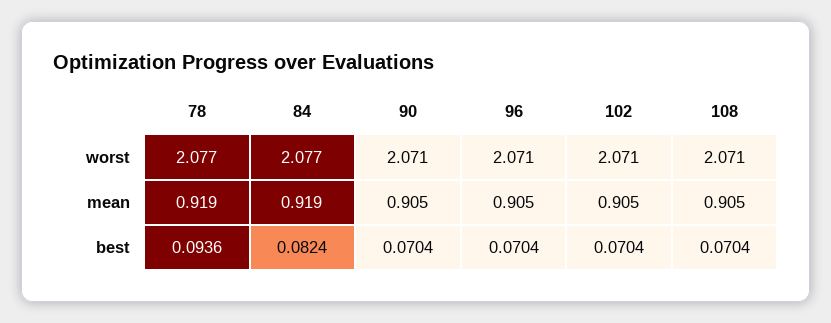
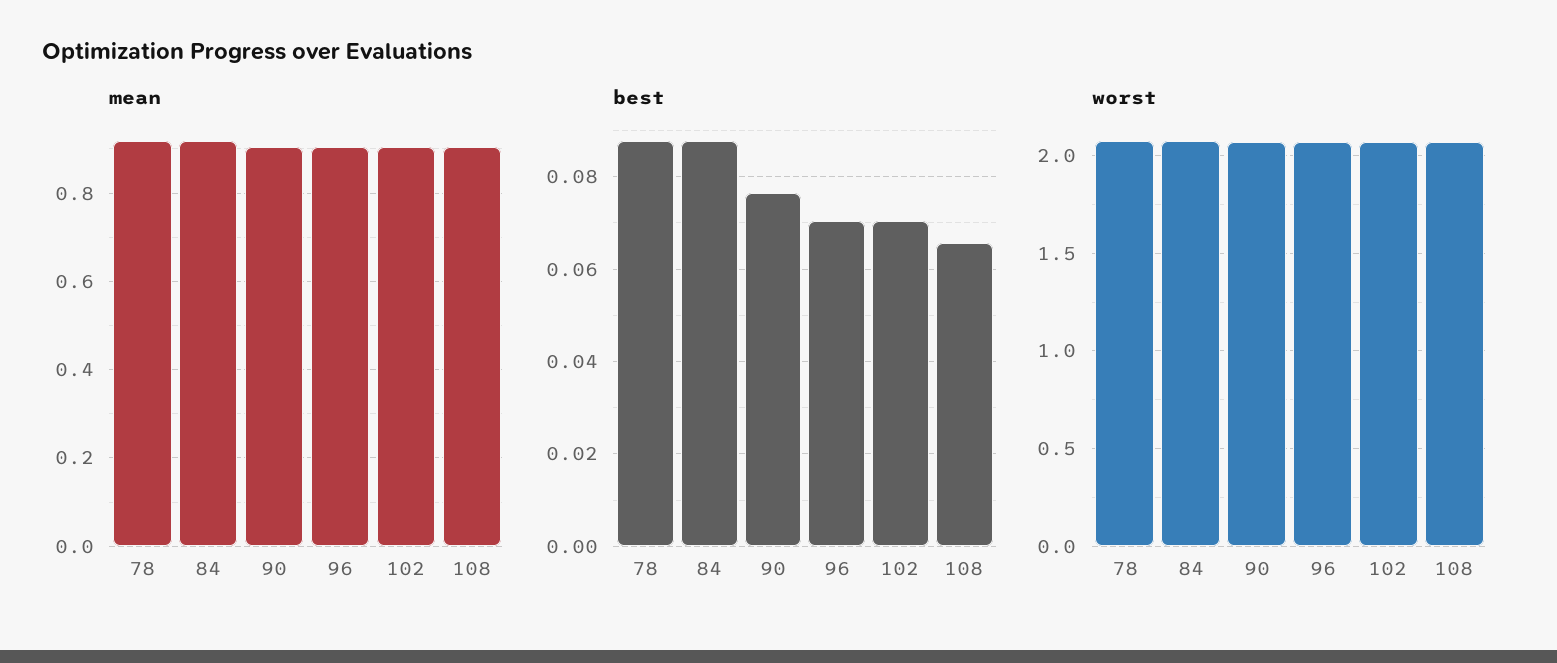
best, 78: 0.0936 -> 0.088
best, 84: 0.0824 -> 0.088
best, 90: 0.0704 -> 0.076
best, 108: 0.0704 -> 0.066

